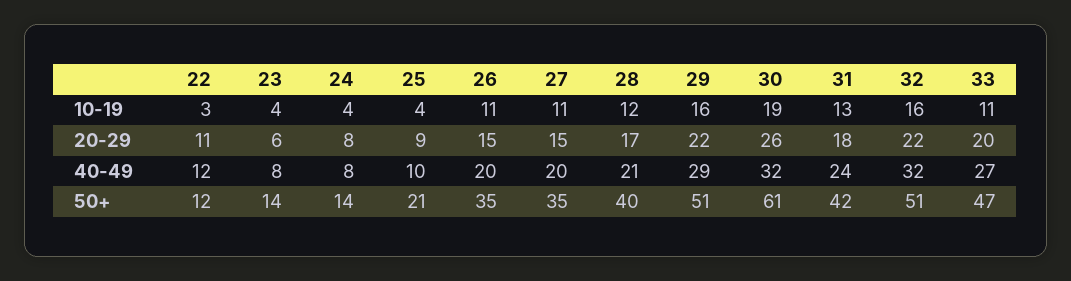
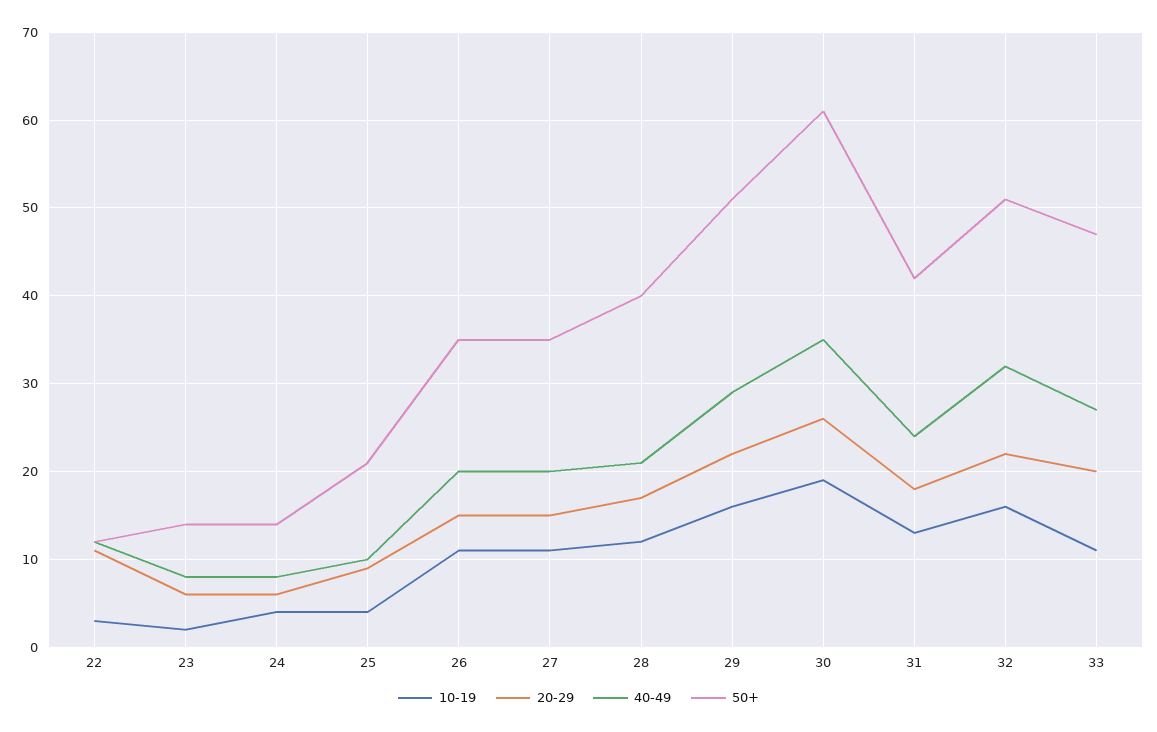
10-19, 23: 4 -> 2
20-29, 24: 8 -> 6
40-49, 30: 32 -> 35

